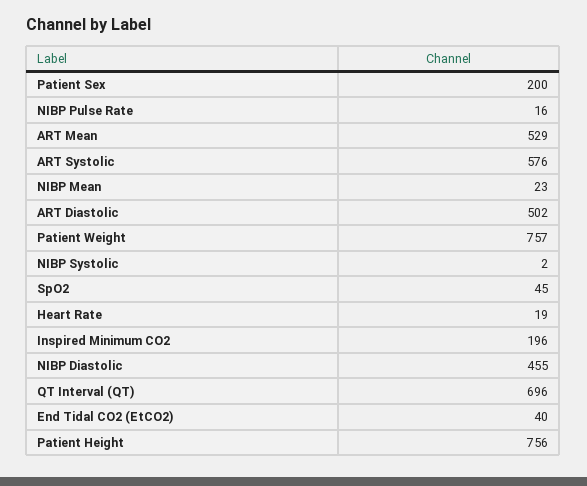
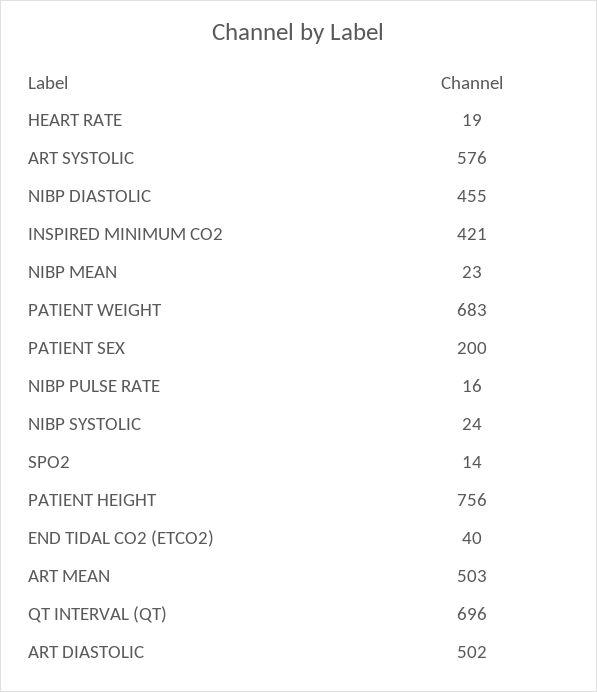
ART Mean: 529 -> 503
Patient Weight: 757 -> 683
NIBP Systolic: 2 -> 24
SpO2: 45 -> 14
Inspired Minimum CO2: 196 -> 421

